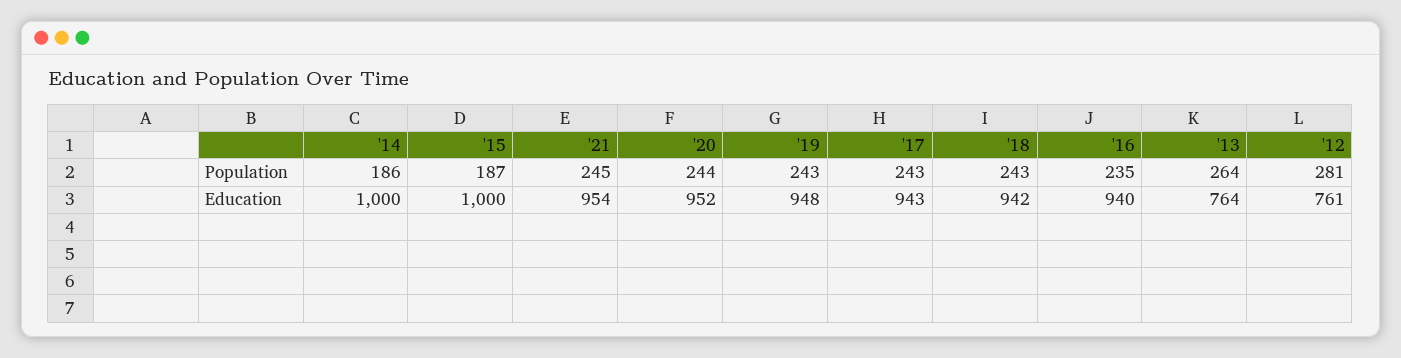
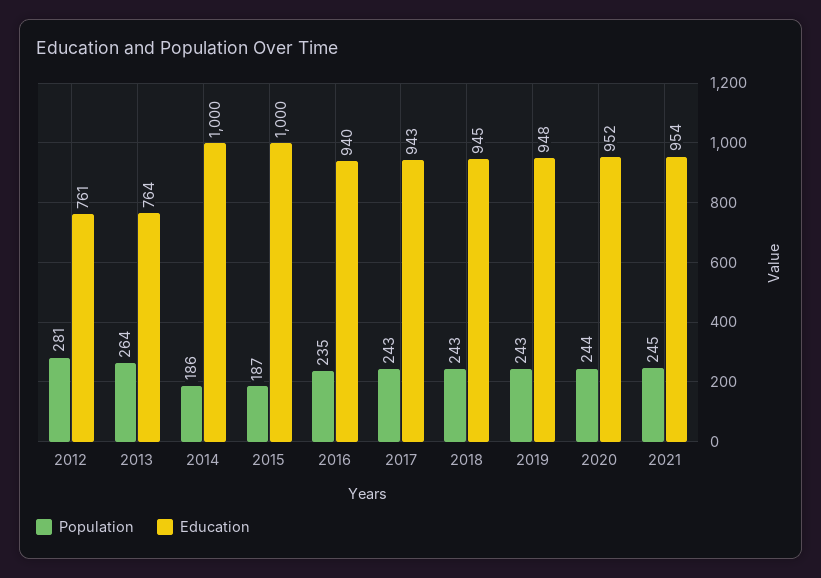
Education, '18: 942 -> 945

